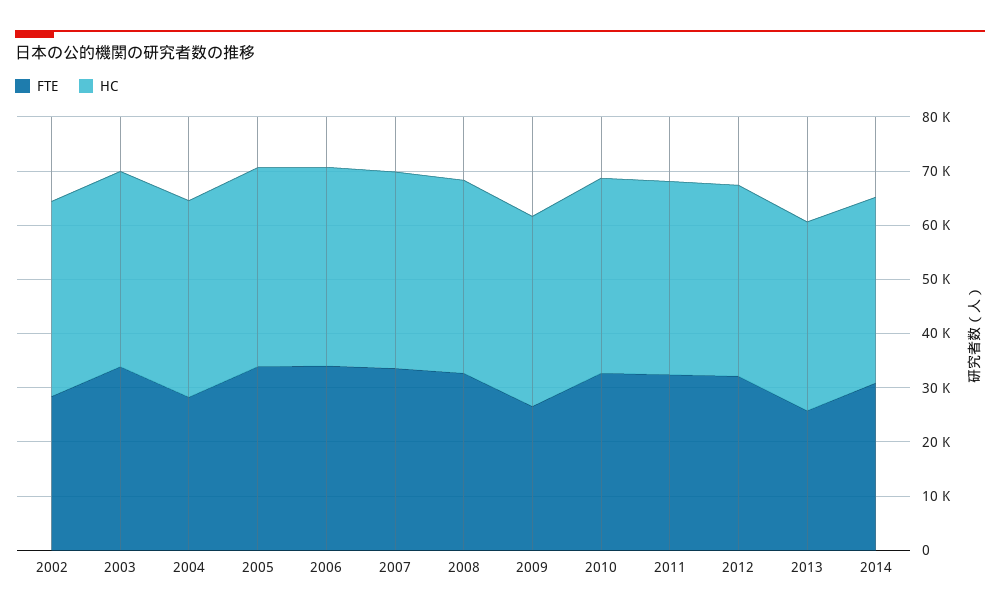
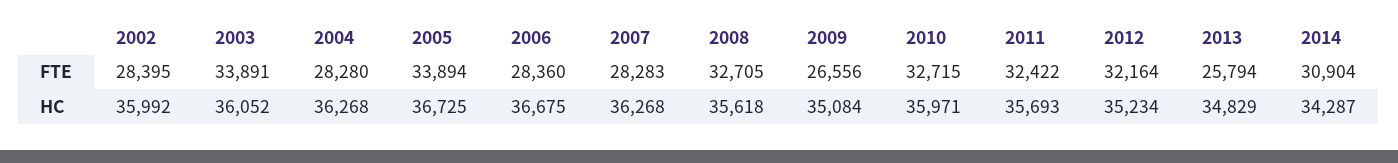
FTE, 2006: 34000 -> 28360
FTE, 2007: 34000 -> 28283

